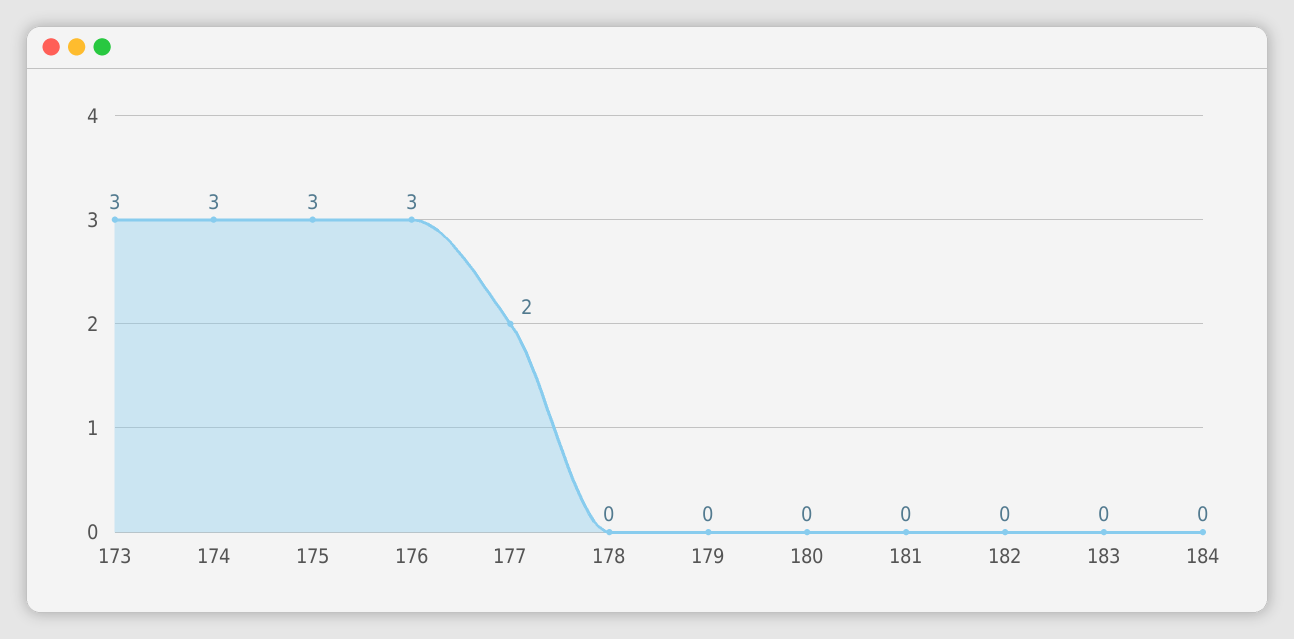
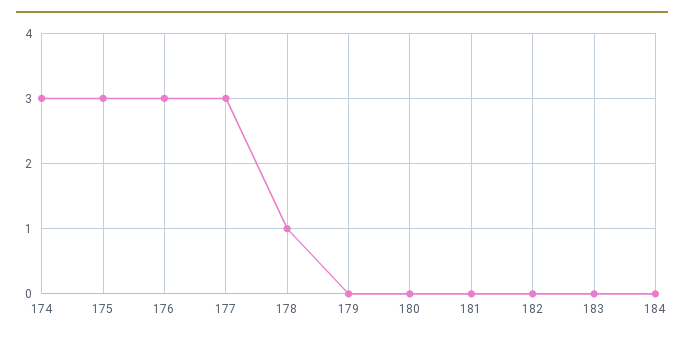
173: 3 -> none
177: 2 -> 3
178: 0 -> 1

